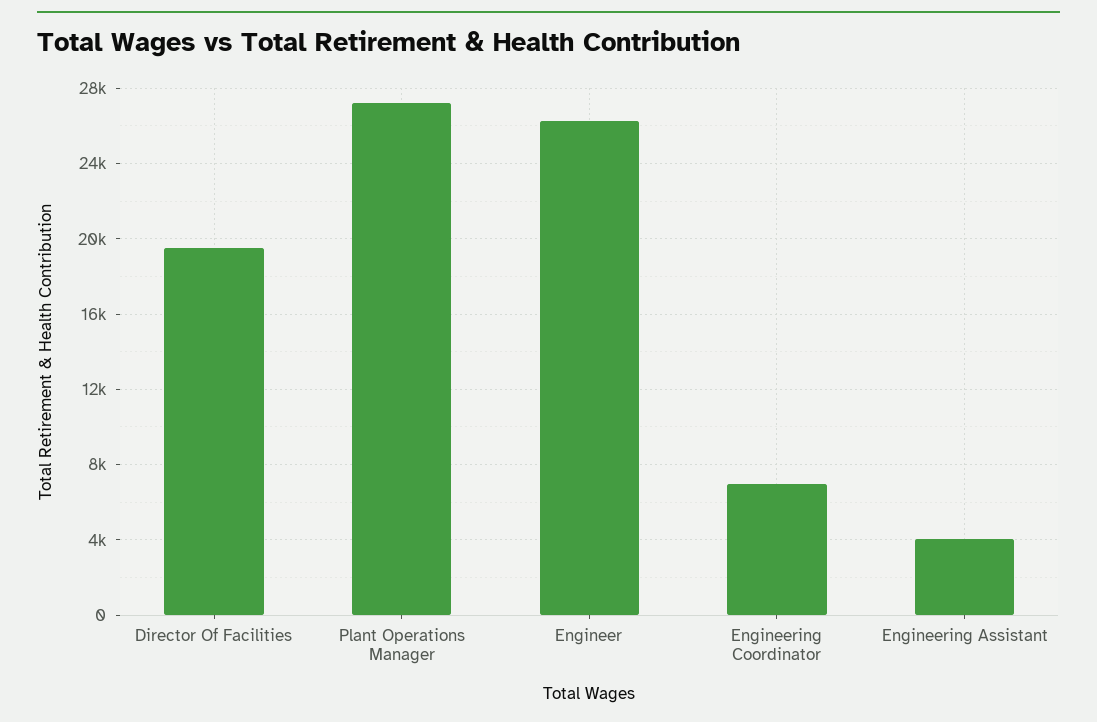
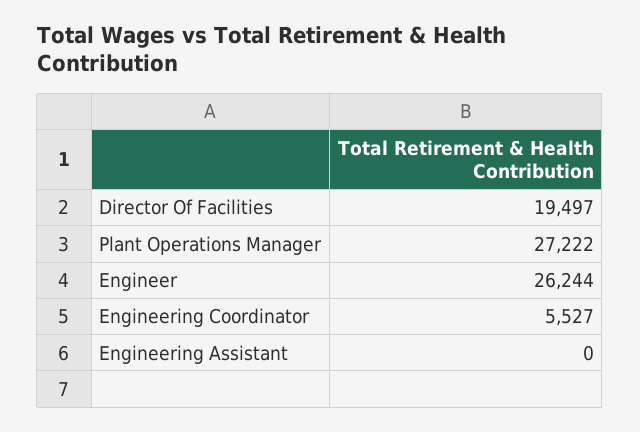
Engineering Coordinator: 7000 -> 5527
Engineering Assistant: 4000 -> 0

